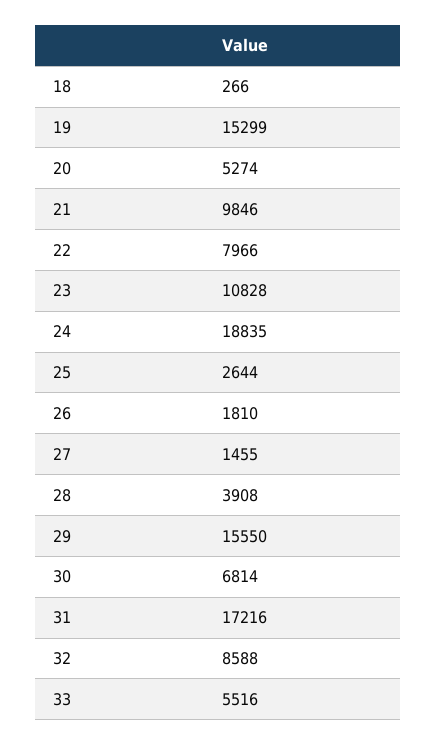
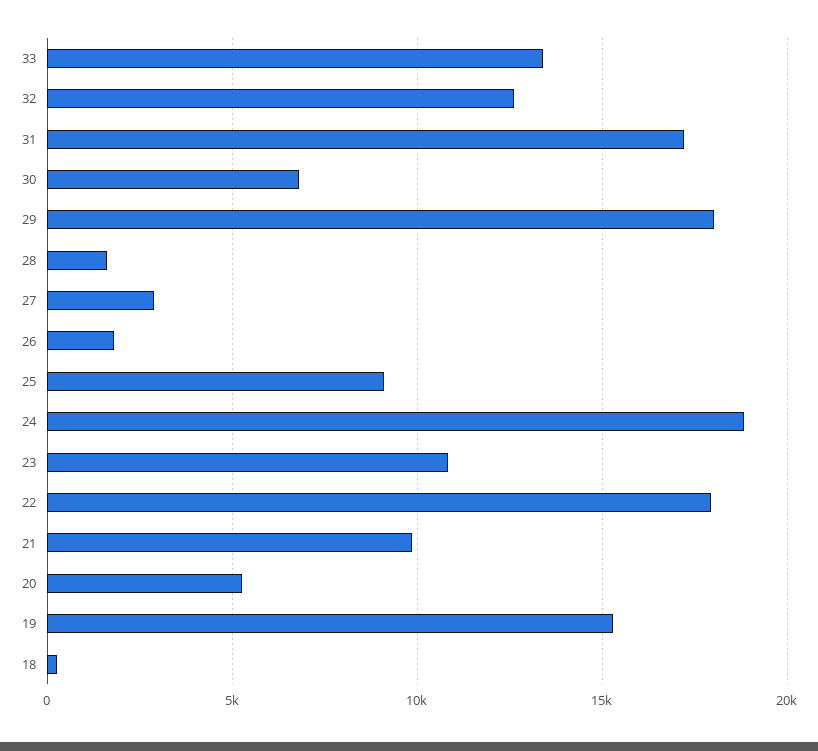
22: 7966 -> 18000
25: 2644 -> 9000
27: 1455 -> 3000
28: 3908 -> 1500
29: 15550 -> 18000
32: 8588 -> 12500
33: 5516 -> 13500

